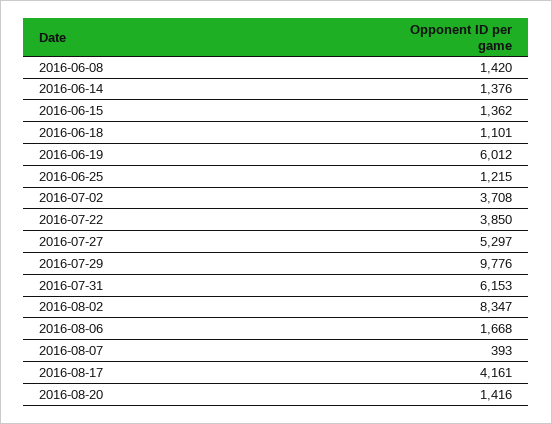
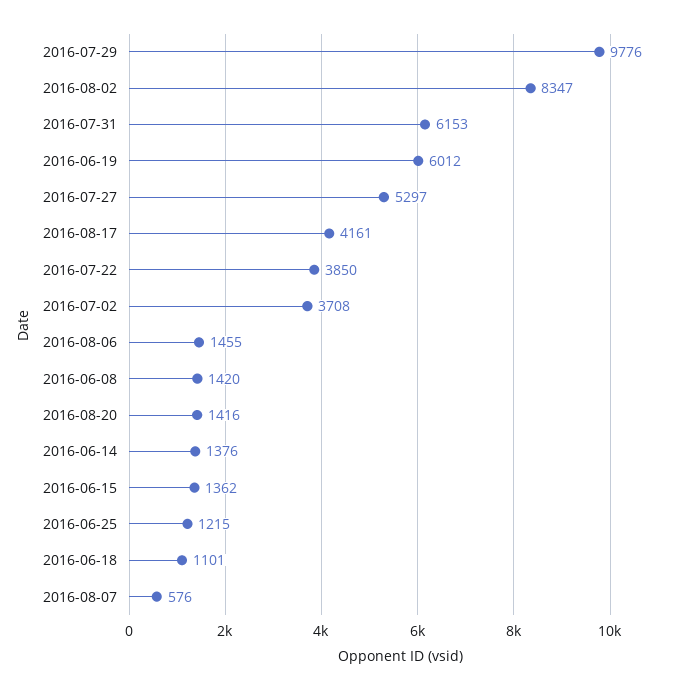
2016-08-06: 1668 -> 1455
2016-08-07: 393 -> 576

